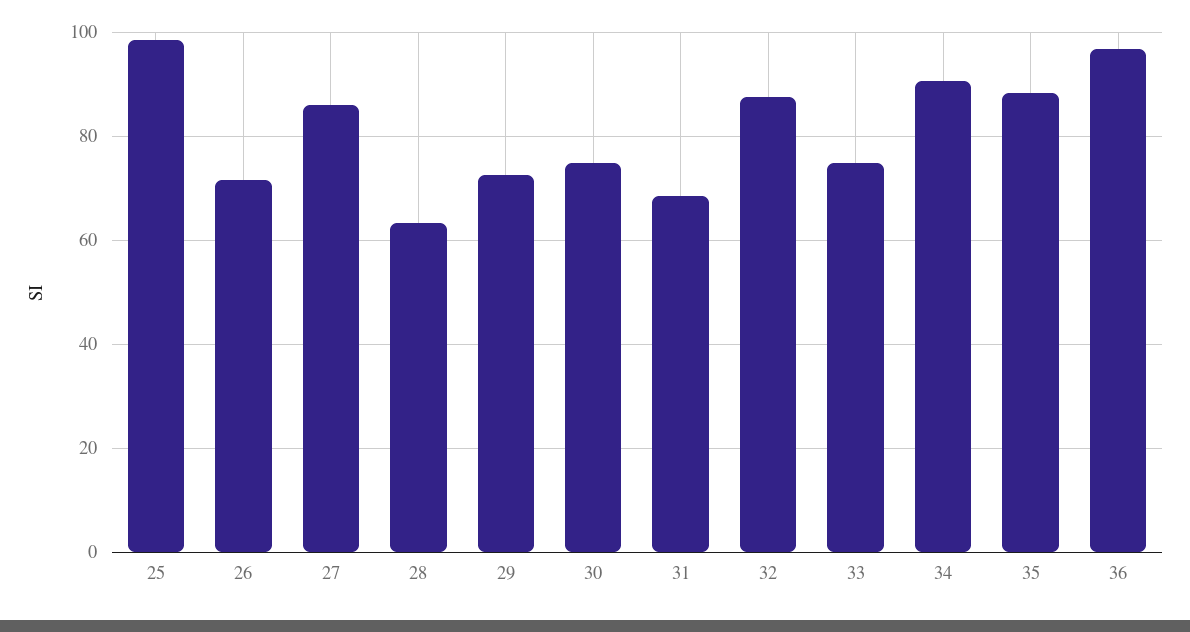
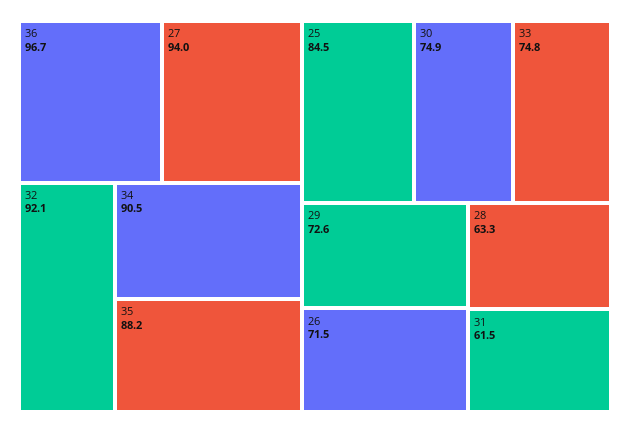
25: 98 -> 84.5
27: 86 -> 94
31: 68 -> 61.5
32: 88 -> 92.1

